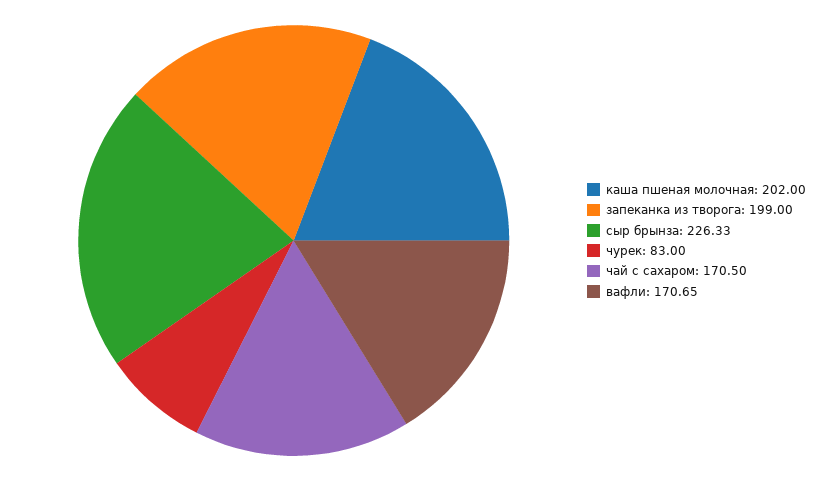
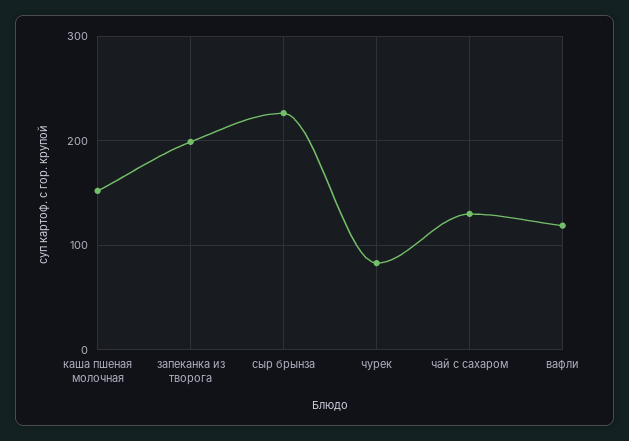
каша пшеная молочная: 202 -> 150
чай с сахаром: 170.5 -> 130
вафли: 170.65 -> 120

